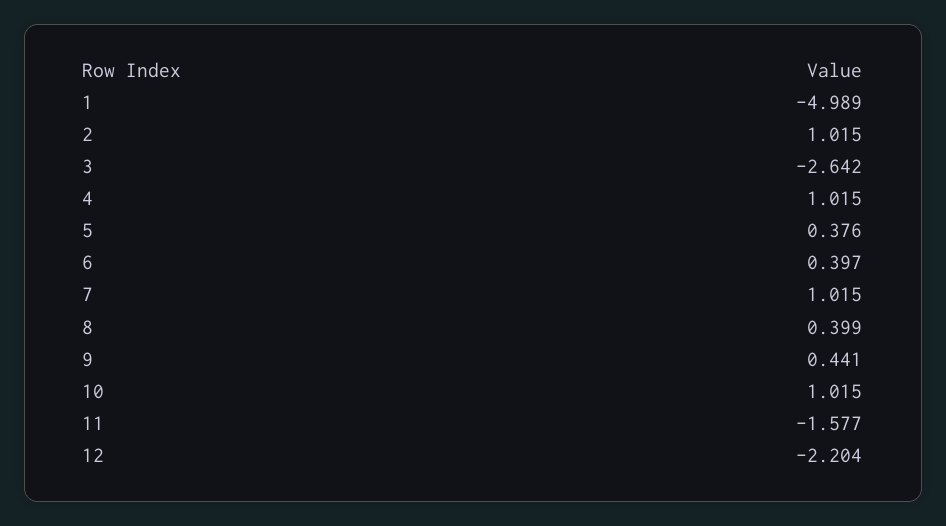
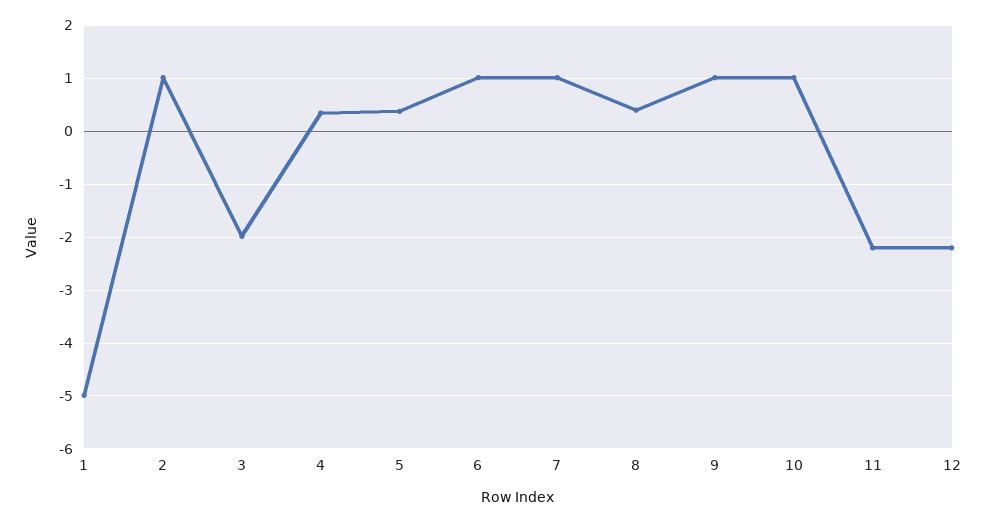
3: -2.642 -> -2
4: 1.015 -> 0.4
6: 0.397 -> 1
9: 0.441 -> 1
11: -1.577 -> -2.2

